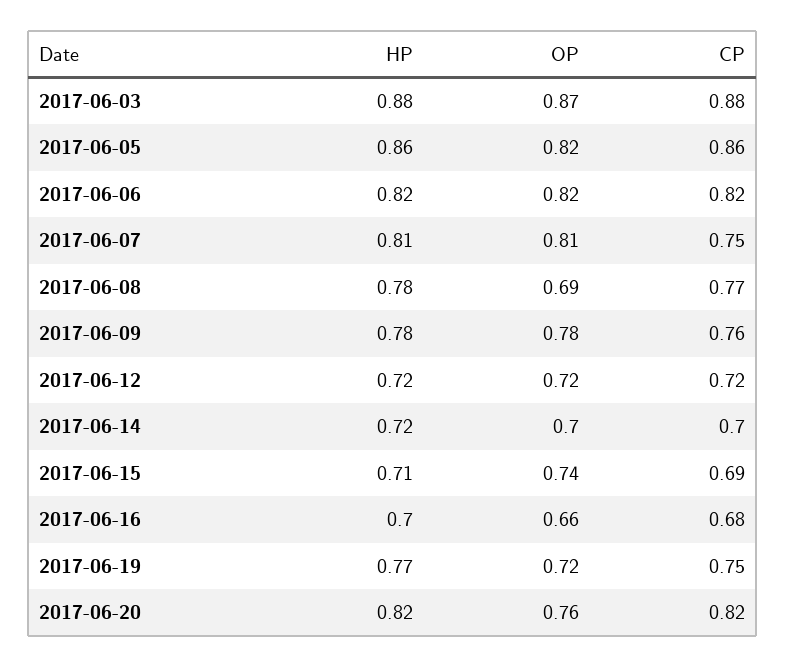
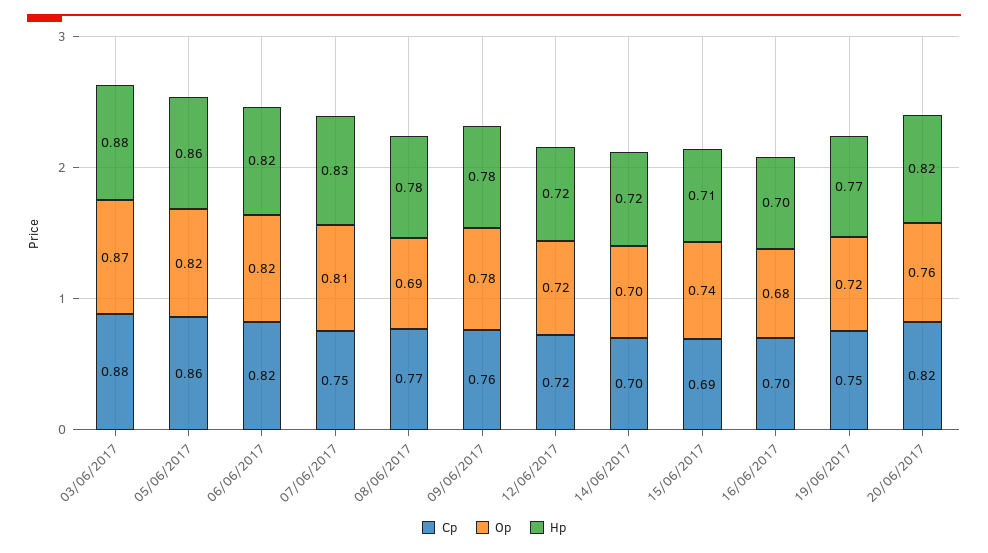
HP, 2017-06-07: 0.81 -> 0.83
OP, 2017-06-16: 0.66 -> 0.68
CP, 2017-06-16: 0.68 -> 0.7

